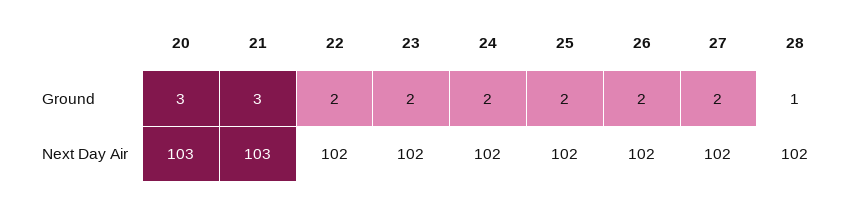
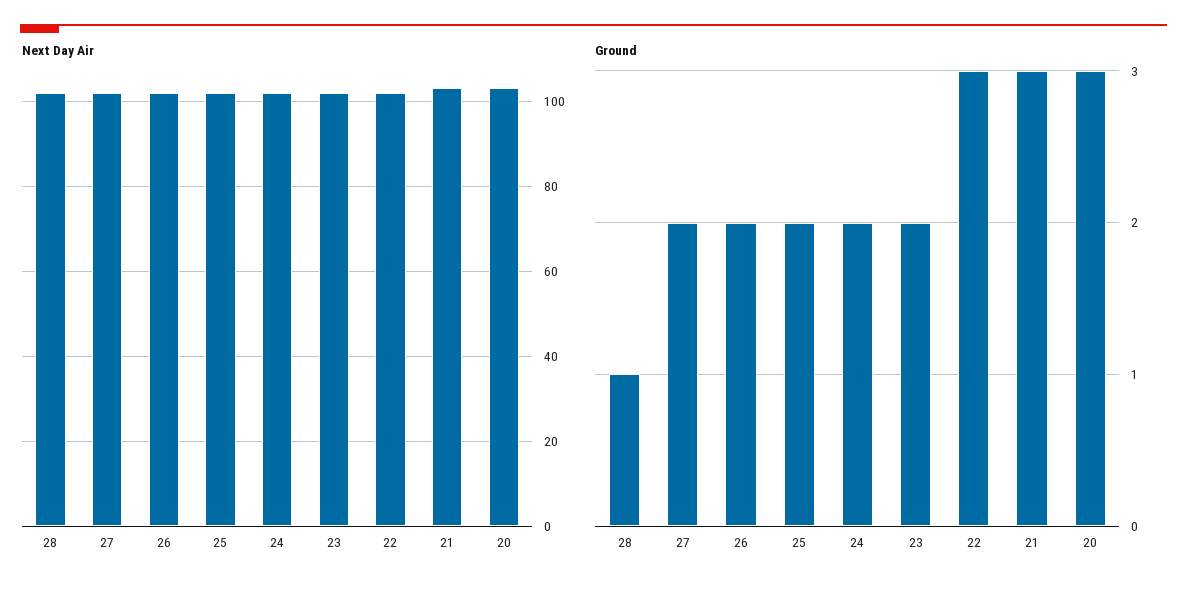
Ground, 22: 2 -> 3

